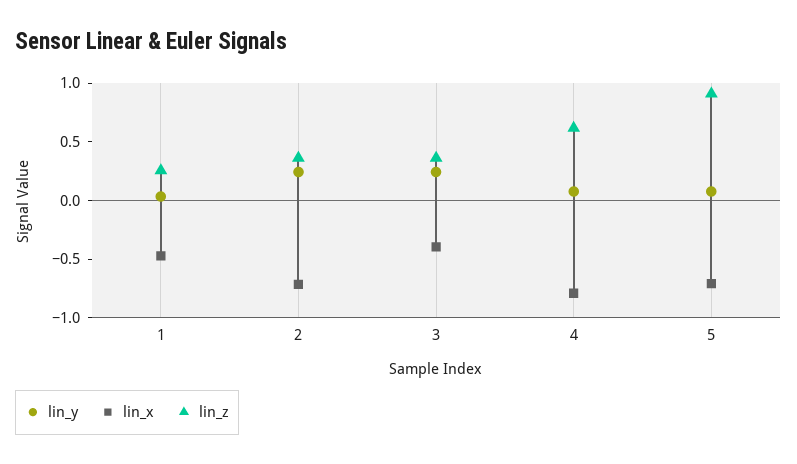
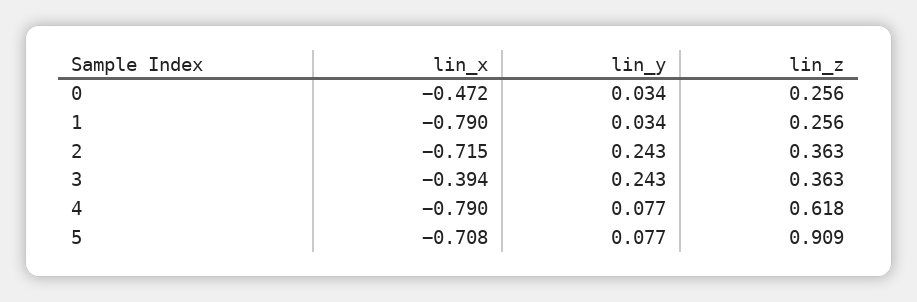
lin_x, 1: -0.5 -> -0.79
lin_x, 0: none -> -0.472
lin_y, 0: none -> 0.034
lin_z, 0: none -> 0.256

